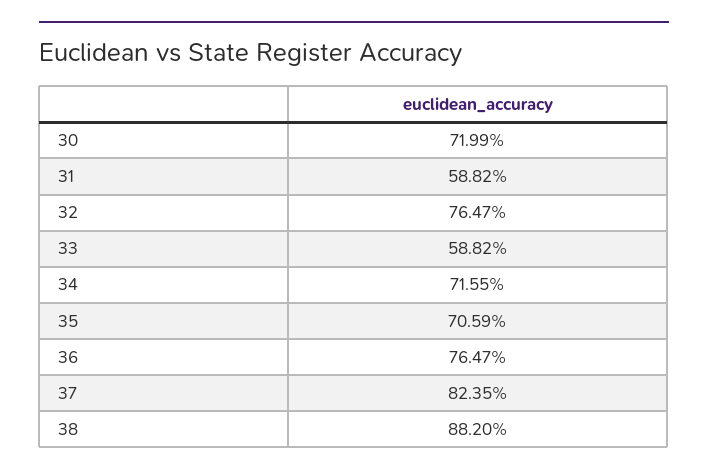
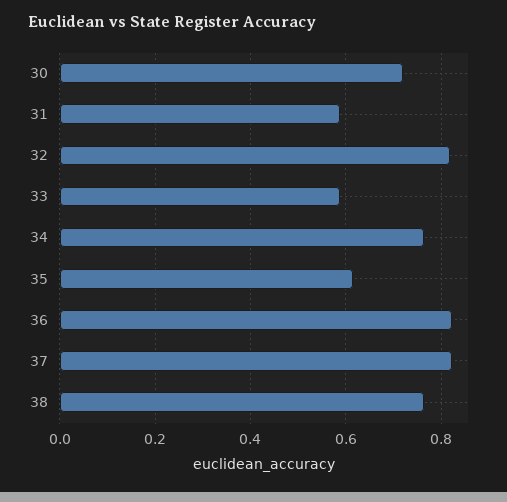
32: 0.7647 -> 0.82
34: 0.7155 -> 0.76
35: 0.7059 -> 0.62
36: 0.7647 -> 0.82
38: 0.882 -> 0.76

